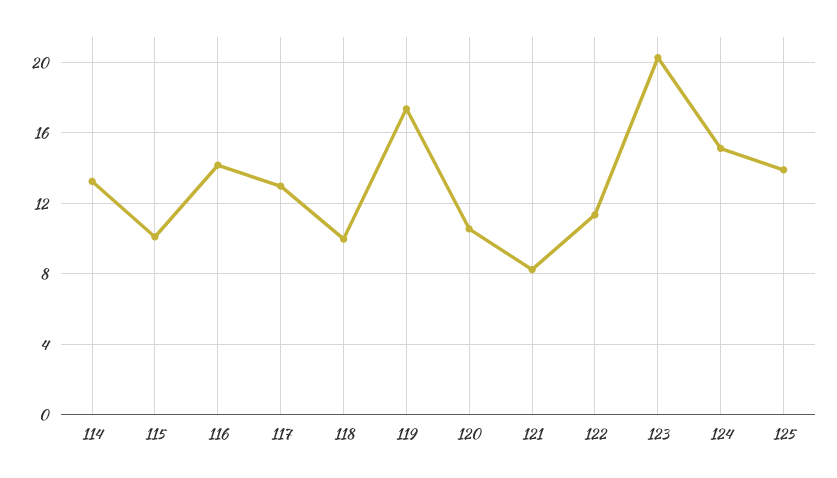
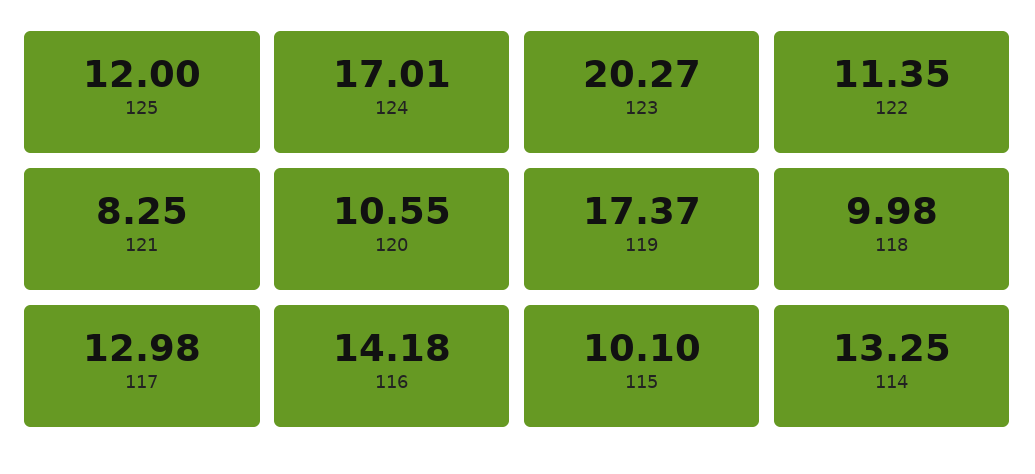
124: 15 -> 17.01
125: 14 -> 12

